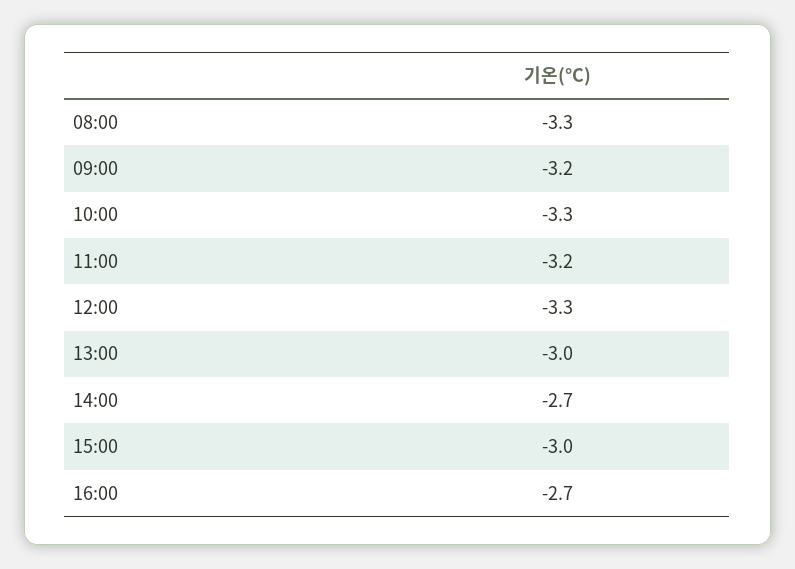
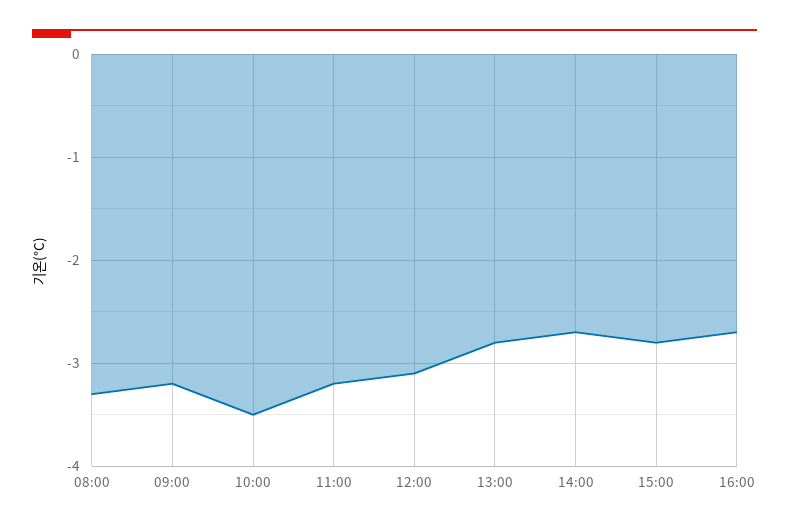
10:00: -3.3 -> -3.5
12:00: -3.3 -> -3.1
13:00: -3 -> -2.8
15:00: -3 -> -2.8

